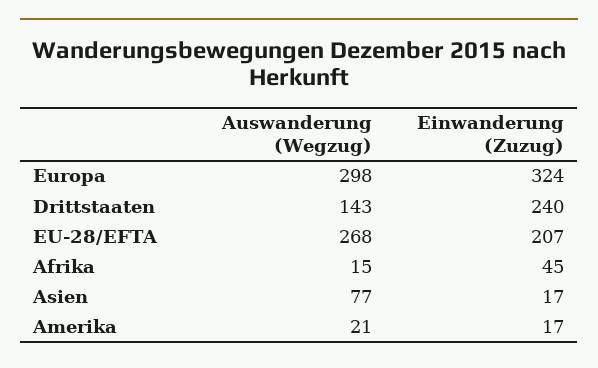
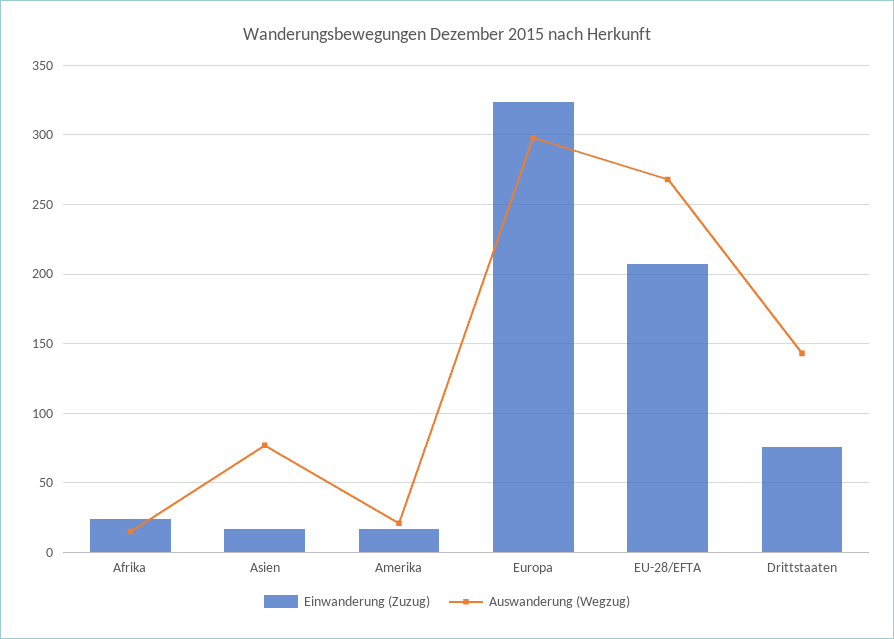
Einwanderung (Zuzug), Drittstaaten: 240 -> 75
Einwanderung (Zuzug), Afrika: 45 -> 25

